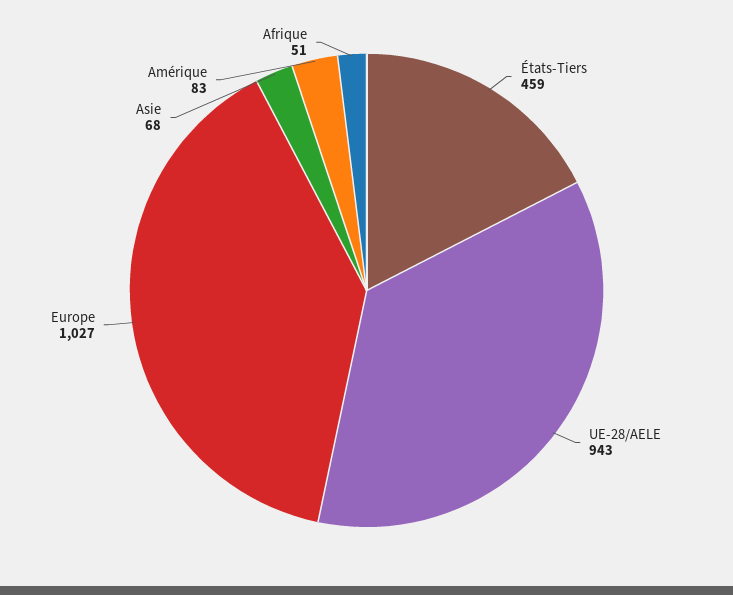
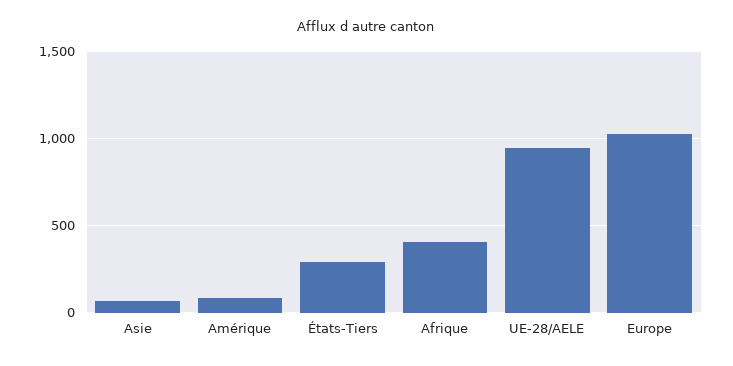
États-Tiers: 459 -> 300
Afrique: 51 -> 400

